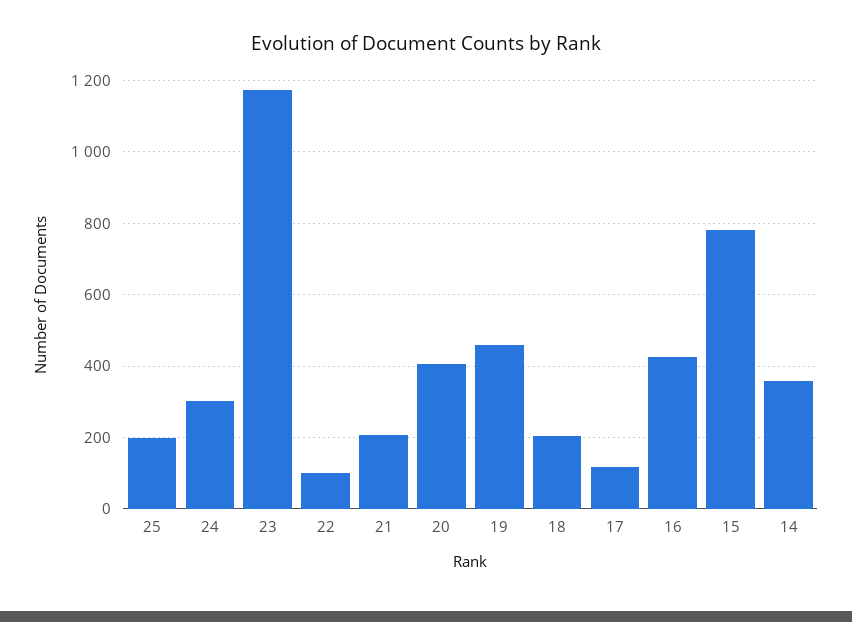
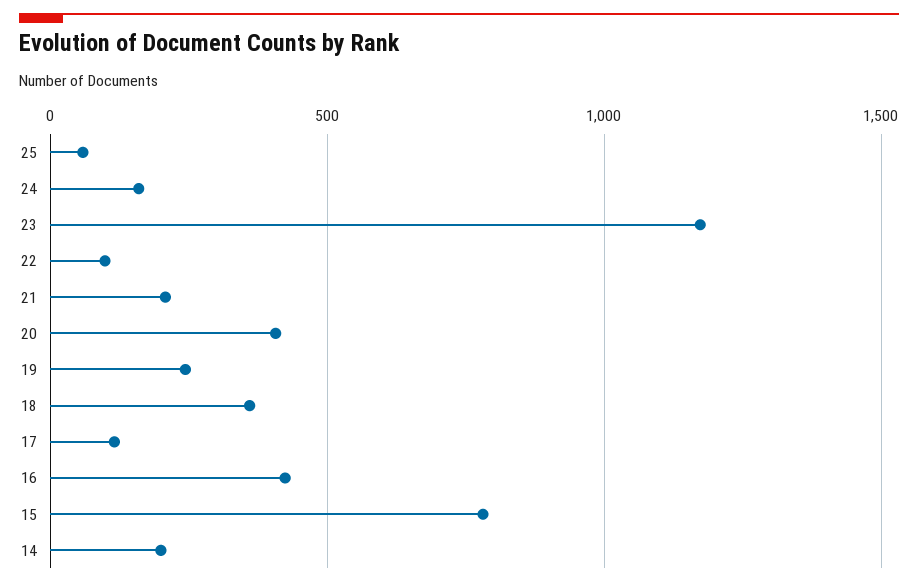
25: 200 -> 50
24: 300 -> 150
19: 460 -> 250
18: 200 -> 350
14: 360 -> 200

